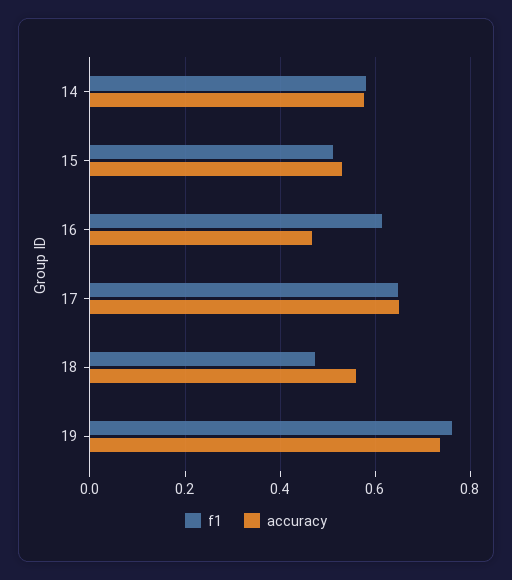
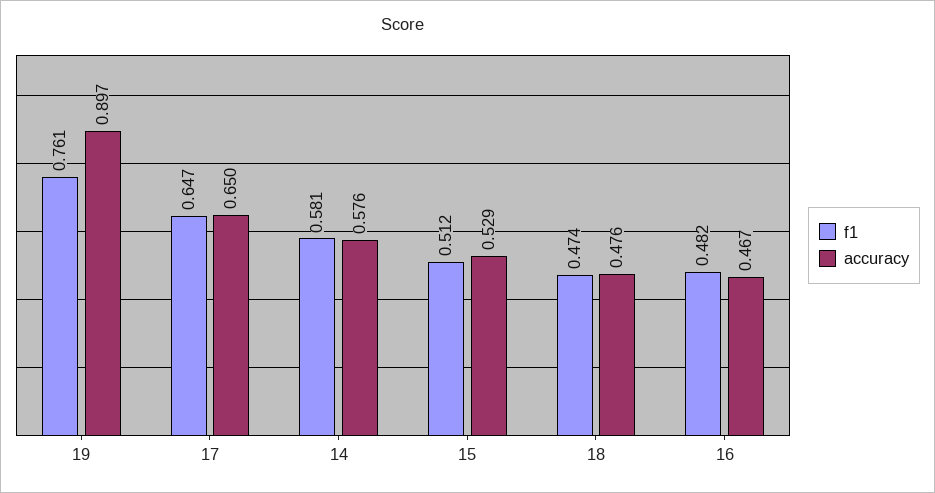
f1, 16: 0.62 -> 0.482
accuracy, 18: 0.56 -> 0.476
accuracy, 19: 0.74 -> 0.897

